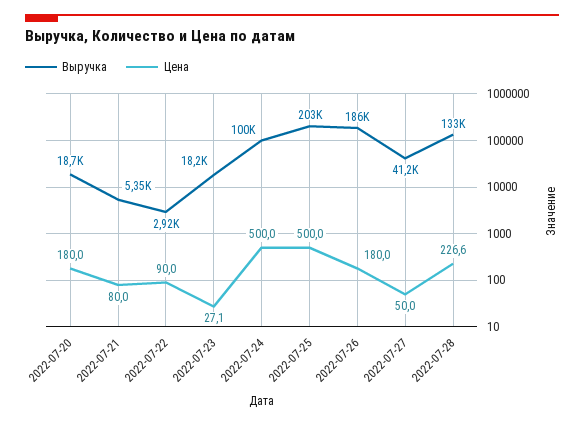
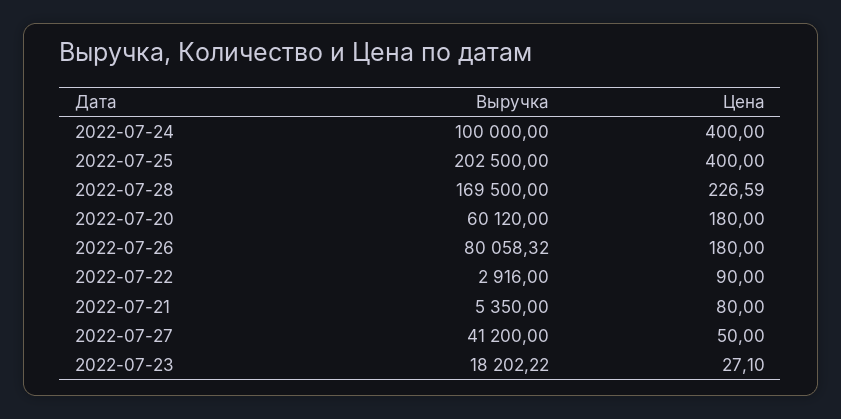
Выручка, 2022-07-20: 18700 -> 60120
Цена, 2022-07-24: 500 -> 400
Цена, 2022-07-25: 500 -> 400
Выручка, 2022-07-26: 186000 -> 80058.32
Выручка, 2022-07-28: 133000 -> 169500

